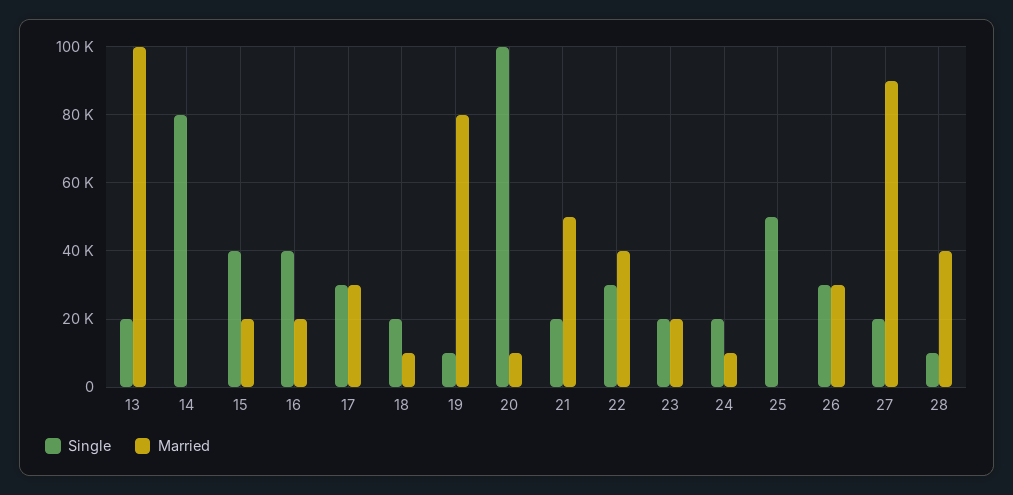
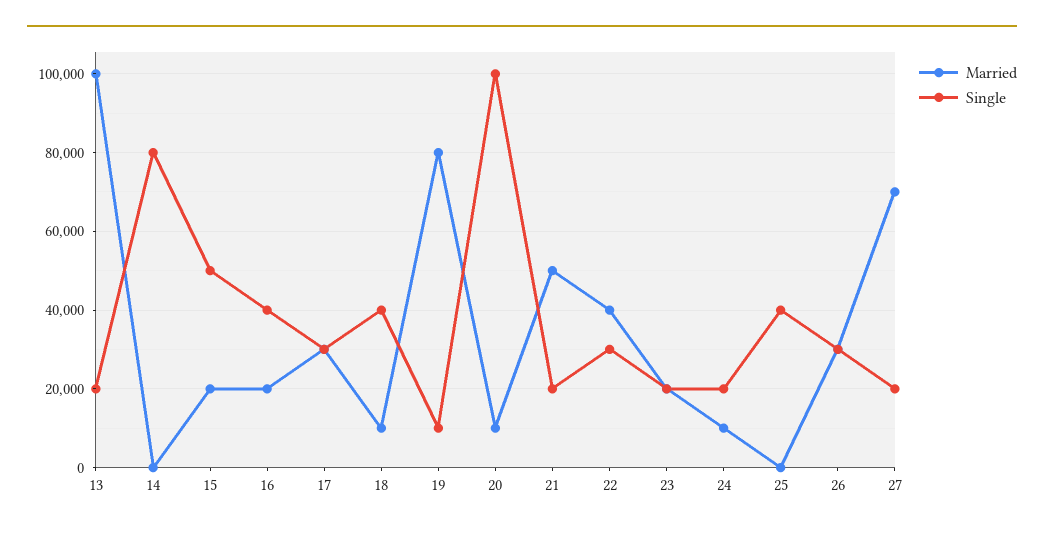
Single, 15: 40000 -> 50000
Single, 18: 20000 -> 40000
Single, 25: 50000 -> 40000
Married, 27: 90000 -> 70000
Single, 28: 10000 -> none
Married, 28: 40000 -> none

